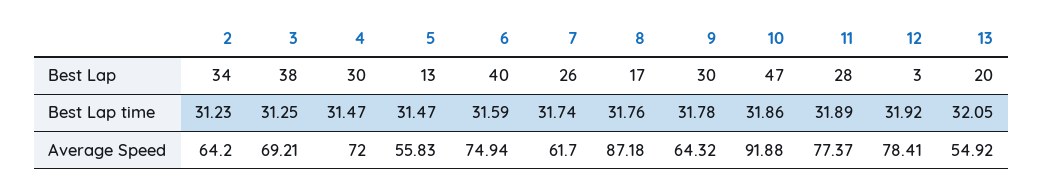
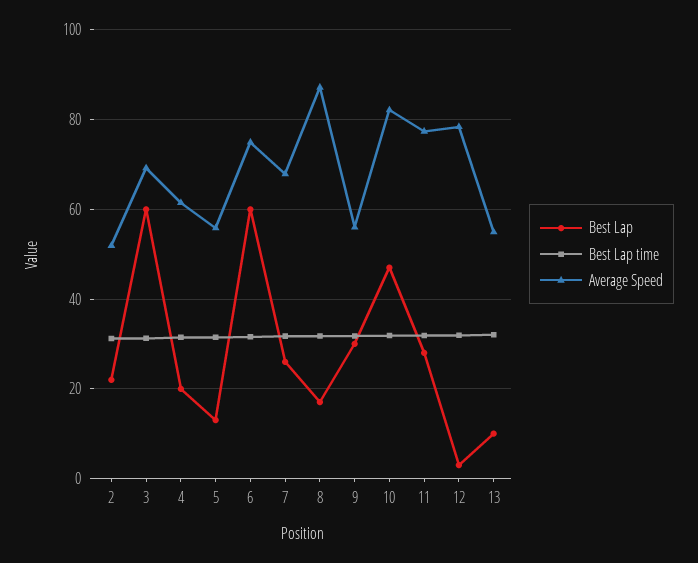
Best Lap, 2: 34 -> 22
Best Lap, 3: 38 -> 60
Best Lap, 4: 30 -> 20
Best Lap, 6: 40 -> 60
Best Lap, 13: 20 -> 10
Average Speed, 2: 64.2 -> 52
Average Speed, 4: 72 -> 62
Average Speed, 7: 61.7 -> 68
Average Speed, 9: 64.32 -> 56
Average Speed, 10: 91.88 -> 82

